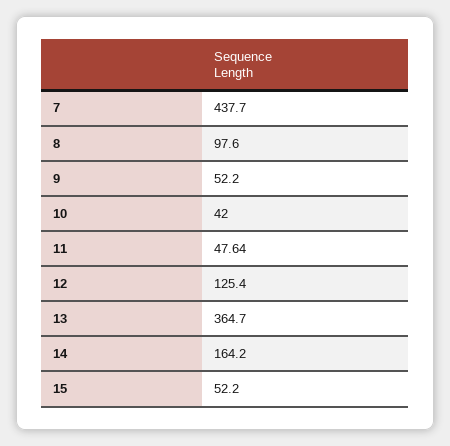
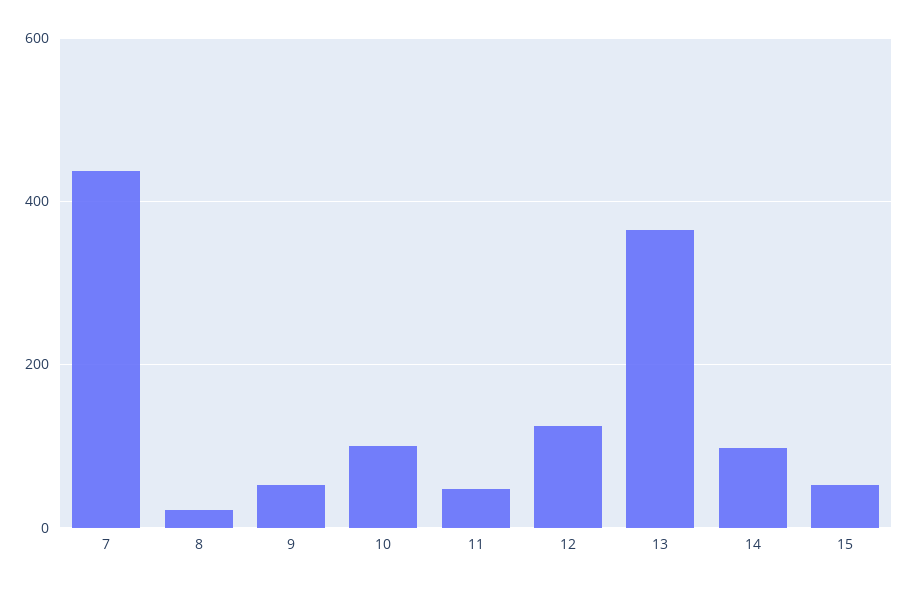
8: 97.6 -> 20
10: 42 -> 100
14: 164.2 -> 100

